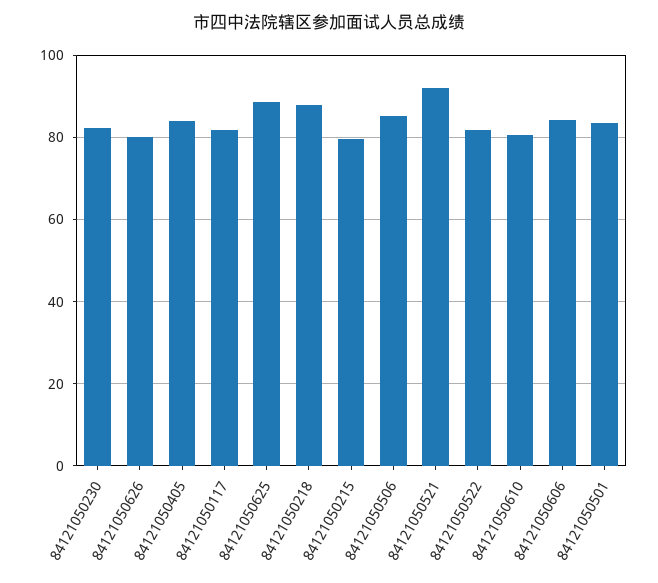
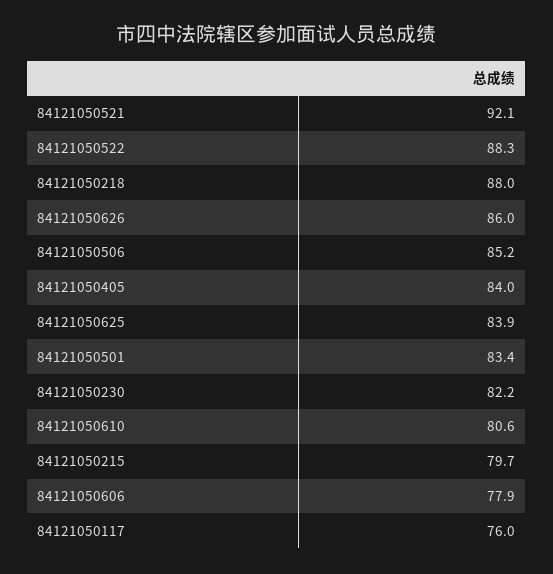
84121050626: 80 -> 86
84121050117: 82 -> 76
84121050625: 88 -> 83.9
84121050522: 82 -> 88.3
84121050606: 84 -> 77.9

